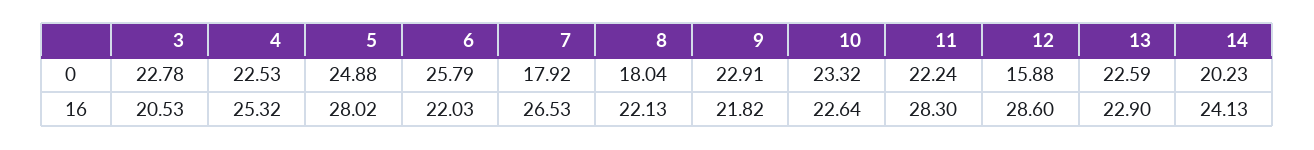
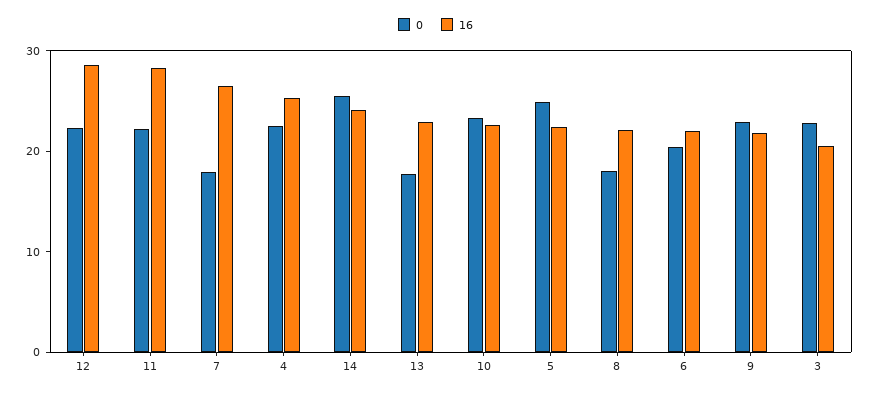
0, 6: 25.79 -> 20
0, 12: 15.88 -> 22
0, 13: 22.59 -> 18
0, 14: 20.23 -> 26
16, 5: 28.02 -> 22

